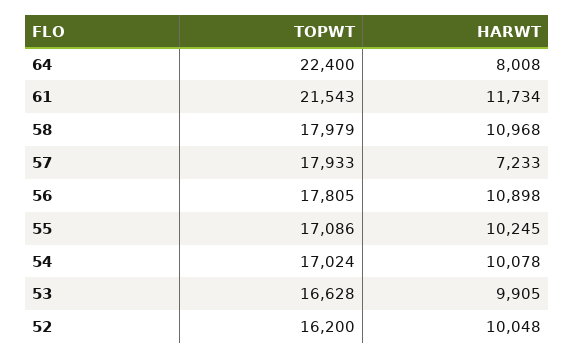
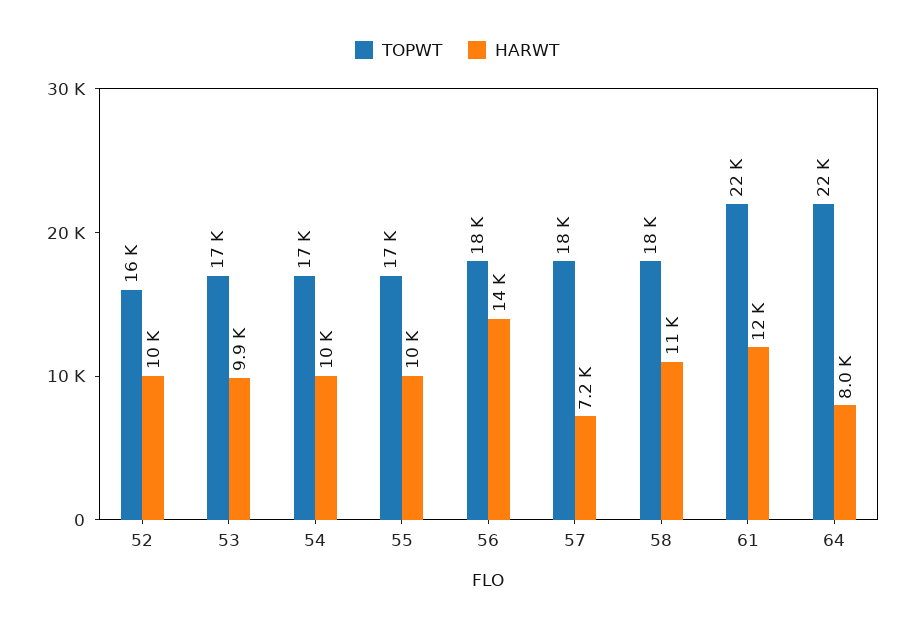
HARWT, 56: 10898 -> 14000

